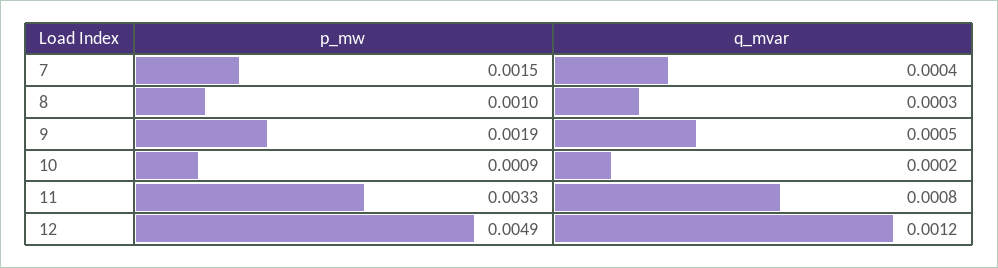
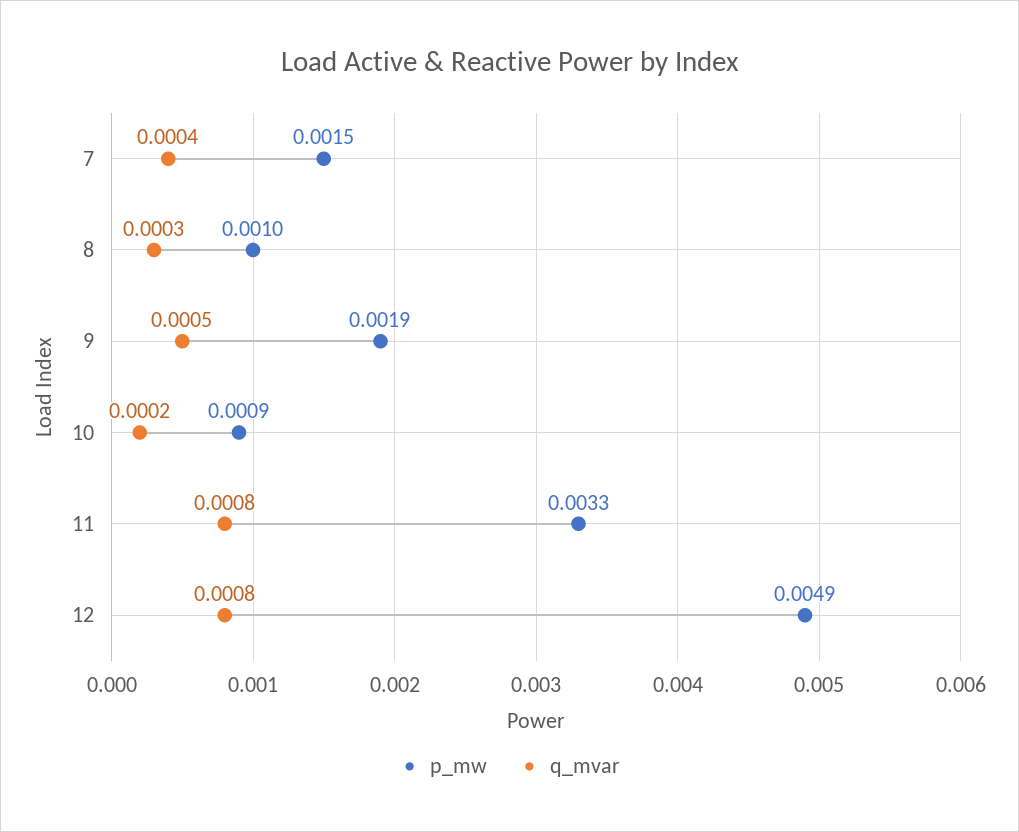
q_mvar, 12: 0.0012 -> 0.0008

